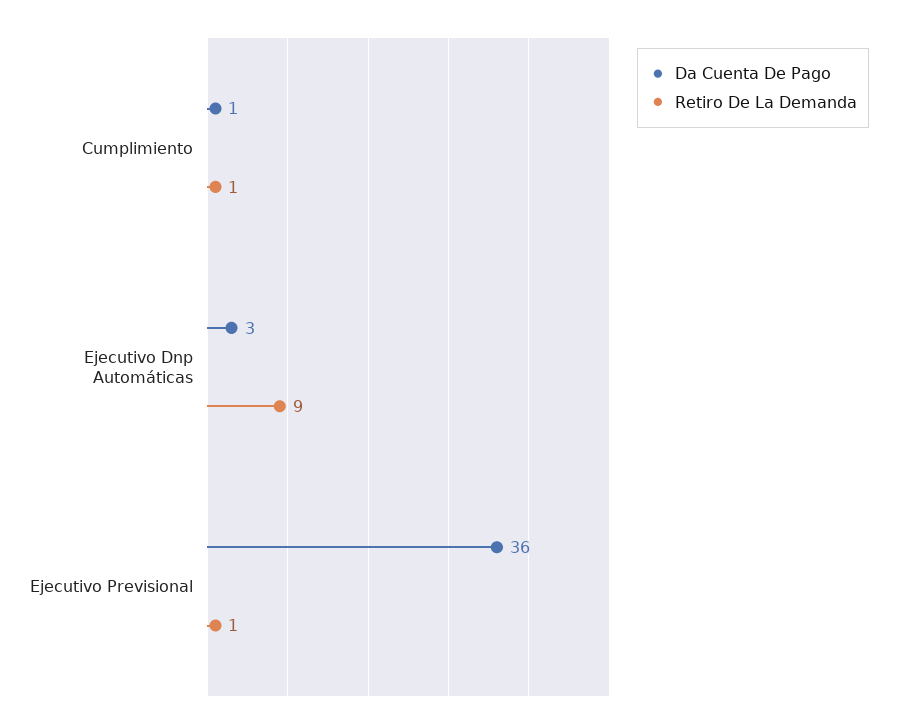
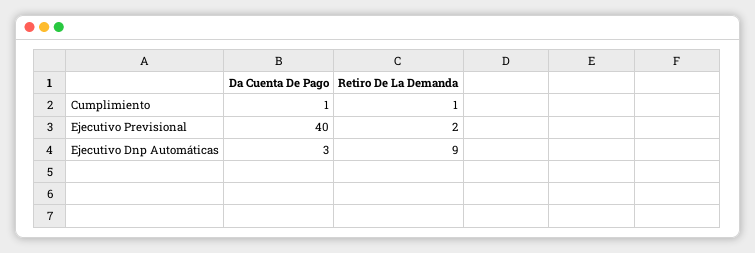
Da Cuenta De Pago, Ejecutivo Previsional: 36 -> 40
Retiro De La Demanda, Ejecutivo Previsional: 1 -> 2

